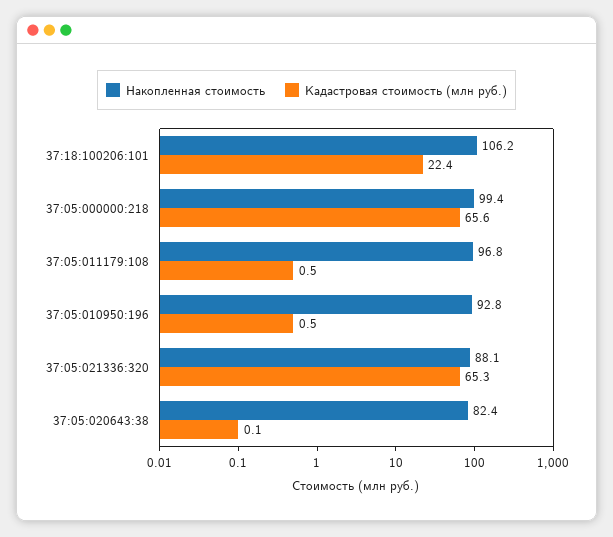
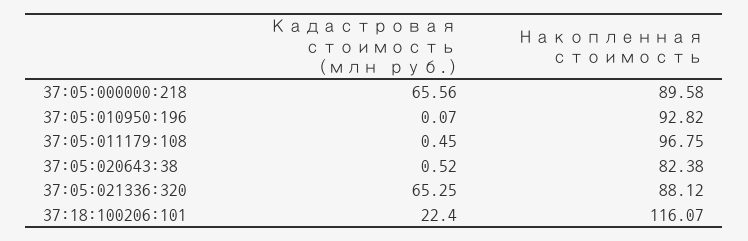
Накопленная стоимость, 37:18:100206:101: 106.2 -> 116.07
Накопленная стоимость, 37:05:000000:218: 99.4 -> 89.58
Кадастровая стоимость (млн руб.), 37:05:010950:196: 0.5 -> 0.07
Кадастровая стоимость (млн руб.), 37:05:020643:38: 0.1 -> 0.52

